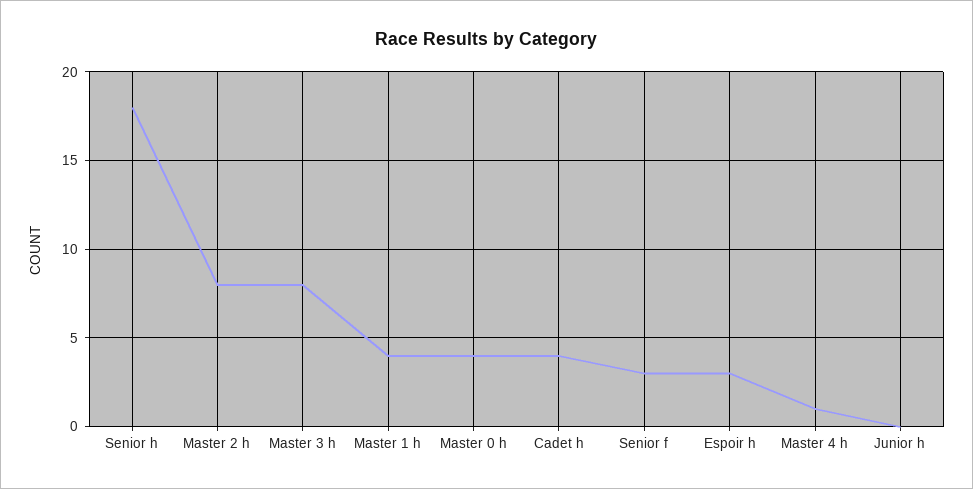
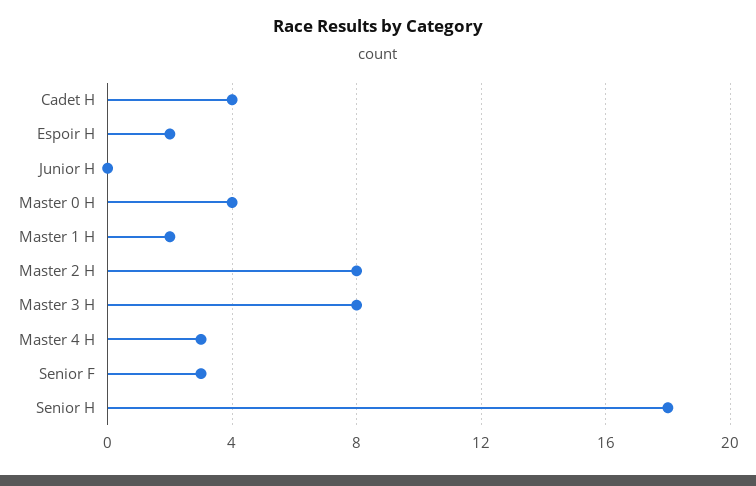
Master 1 h: 4 -> 2
Espoir h: 3 -> 2
Master 4 h: 1 -> 3

